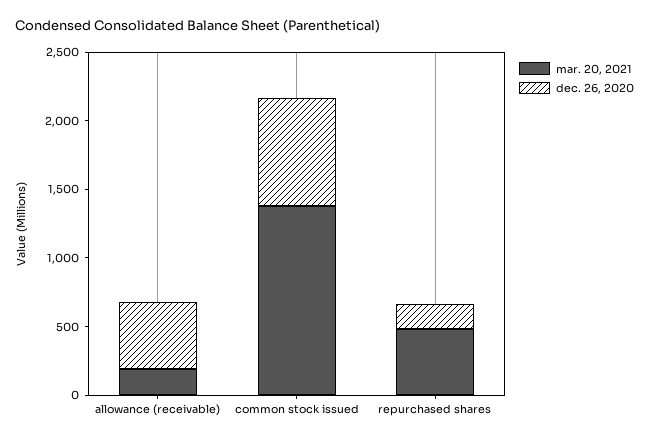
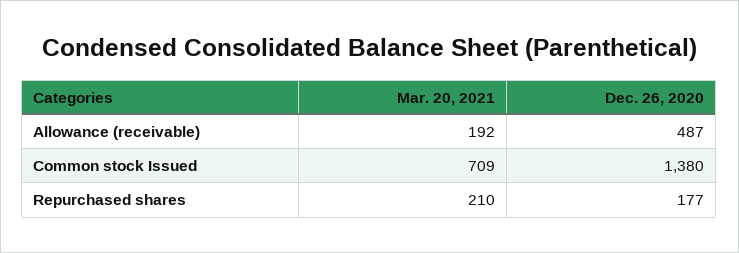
mar. 20, 2021, common stock issued: 1400 -> 709
dec. 26, 2020, common stock issued: 800 -> 1380
mar. 20, 2021, repurchased shares: 500 -> 210

